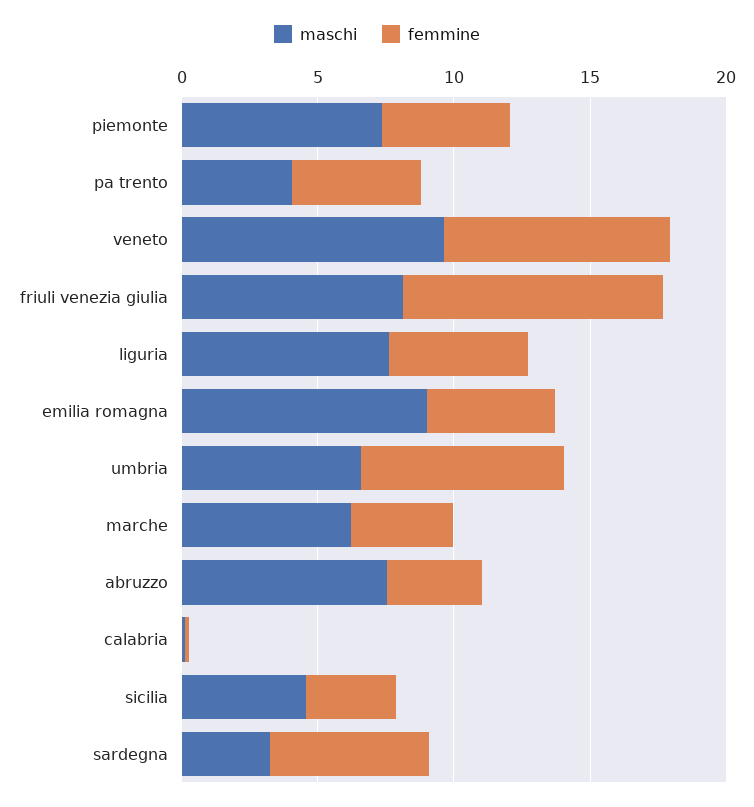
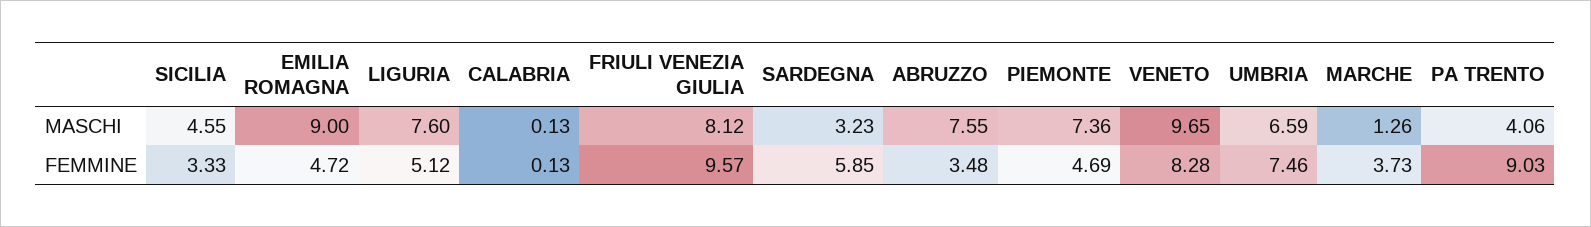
femmine, pa trento: 5 -> 9.03
maschi, marche: 6 -> 1.26

